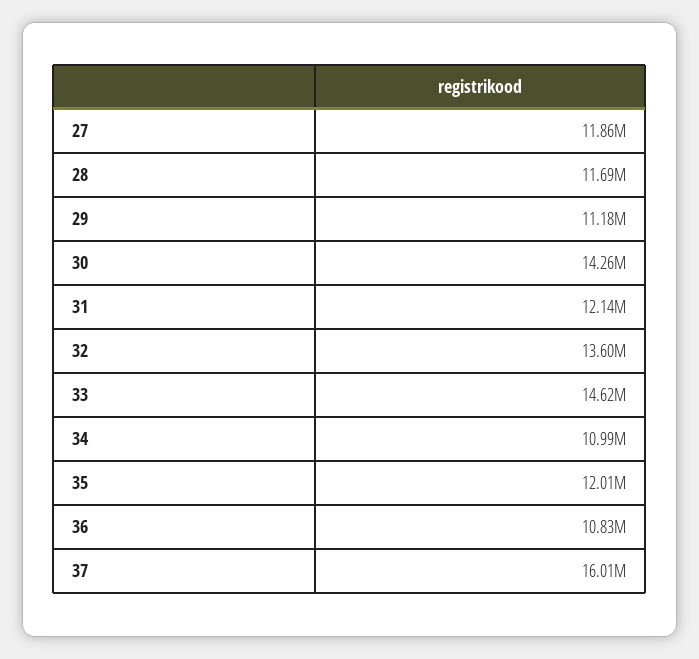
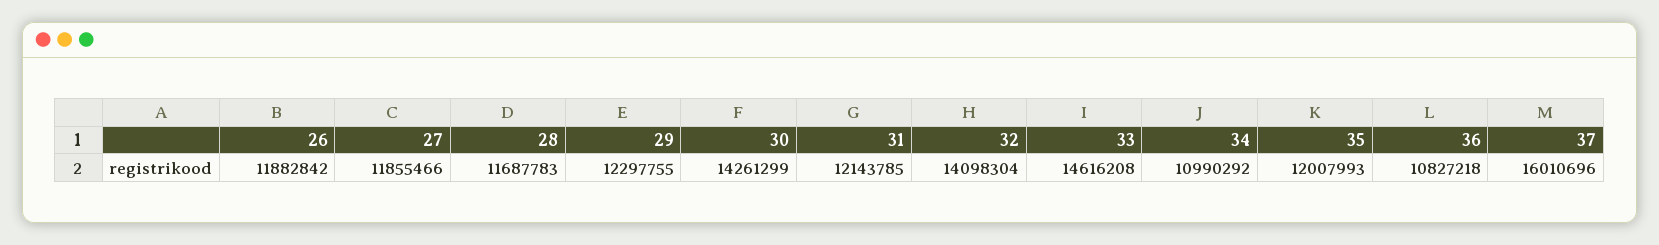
29: 11180000 -> 12297755
32: 13600000 -> 14098304
26: none -> 11882842

